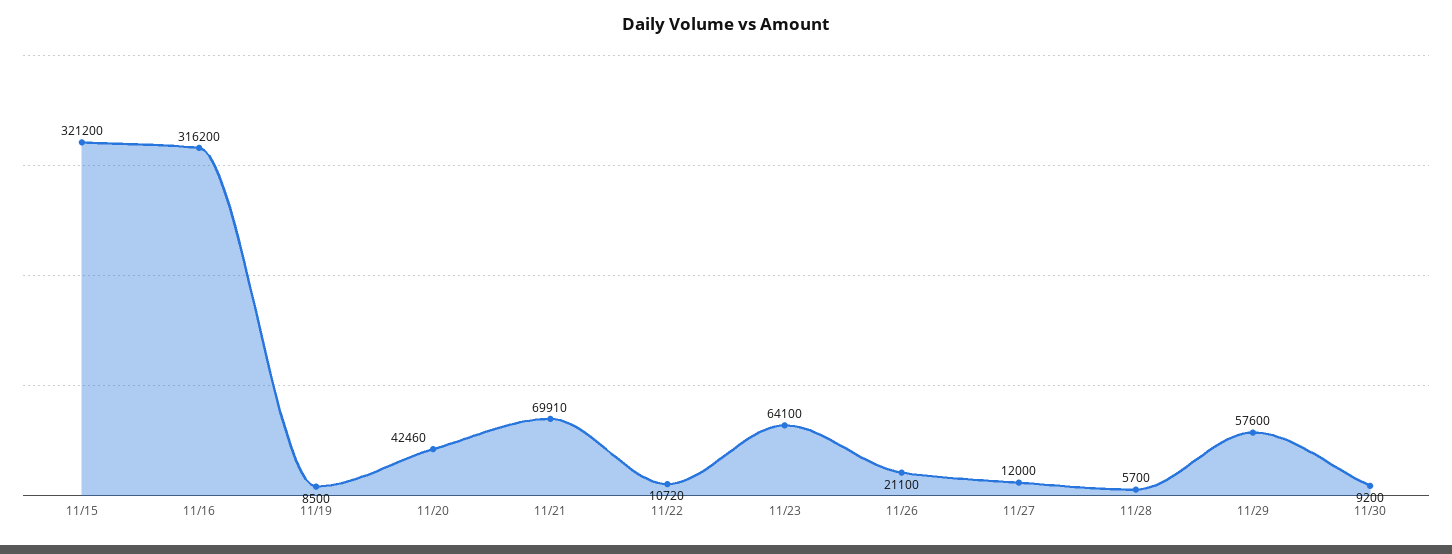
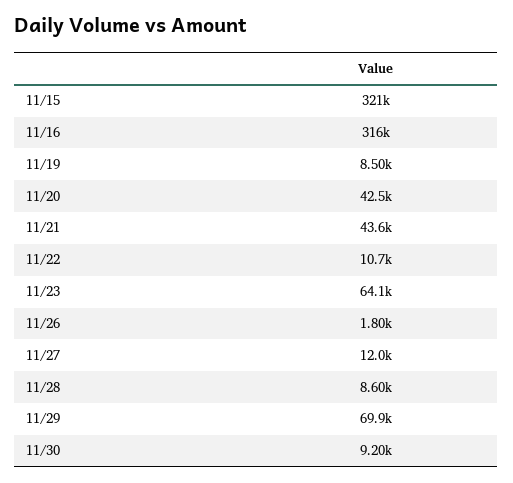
11/21: 69910 -> 43600
11/26: 21100 -> 1800
11/28: 5700 -> 8600
11/29: 57600 -> 69900

